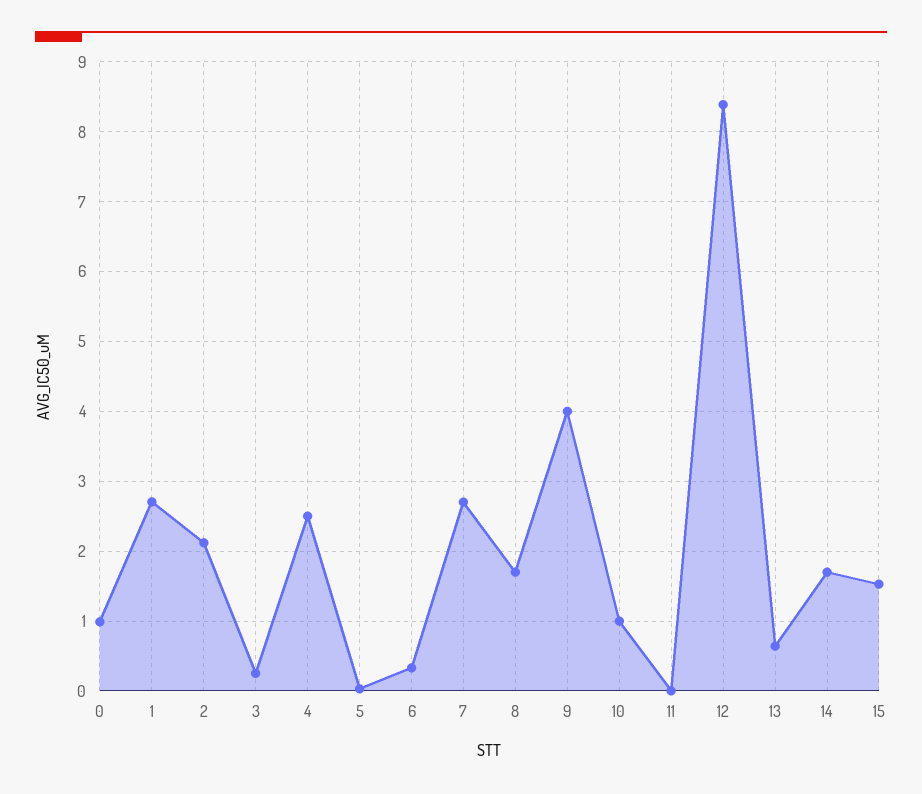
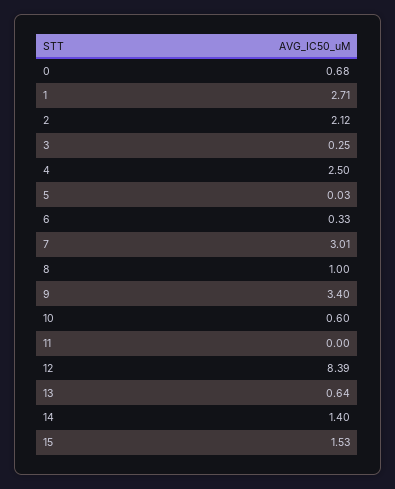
0: 1 -> 0.68
7: 2.7 -> 3.01
8: 1.7 -> 1
9: 4 -> 3.4
10: 1 -> 0.6
14: 1.7 -> 1.4

